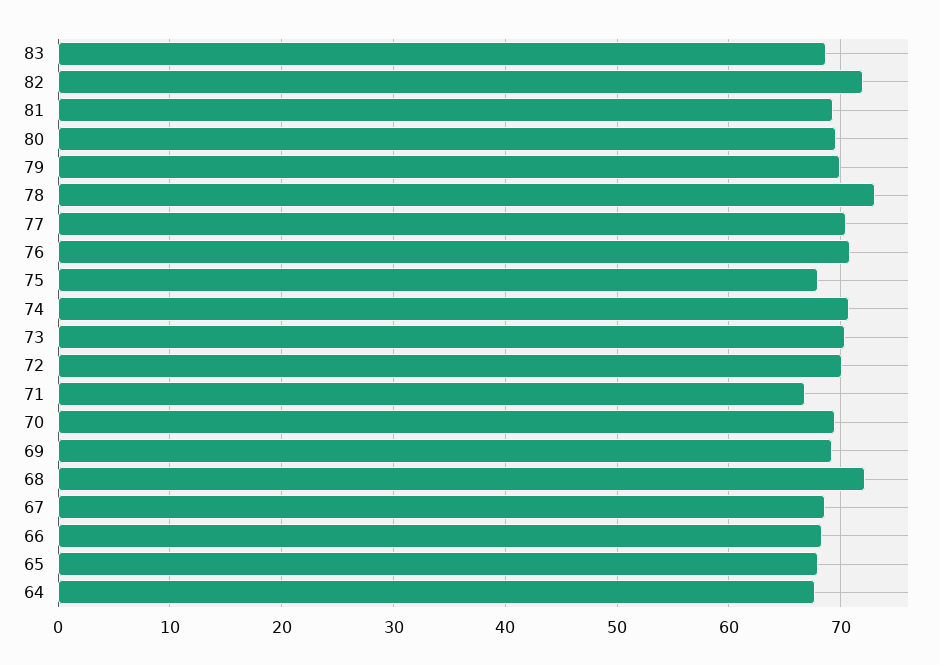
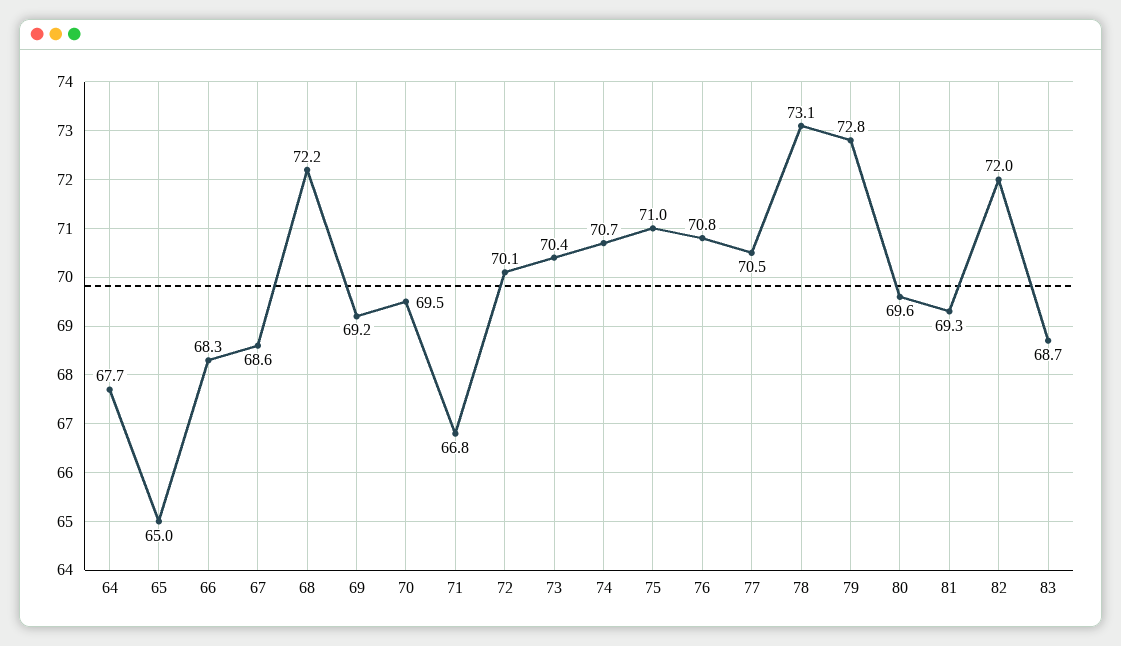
79: 70 -> 72.8
75: 68 -> 71
65: 68 -> 65

